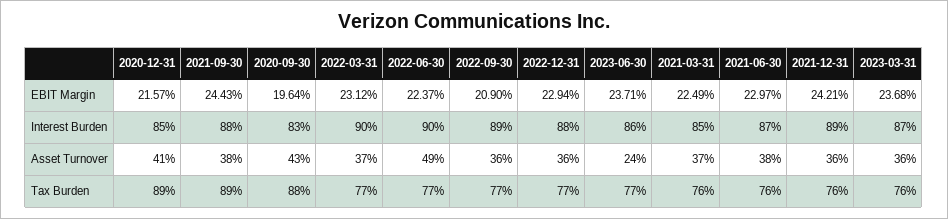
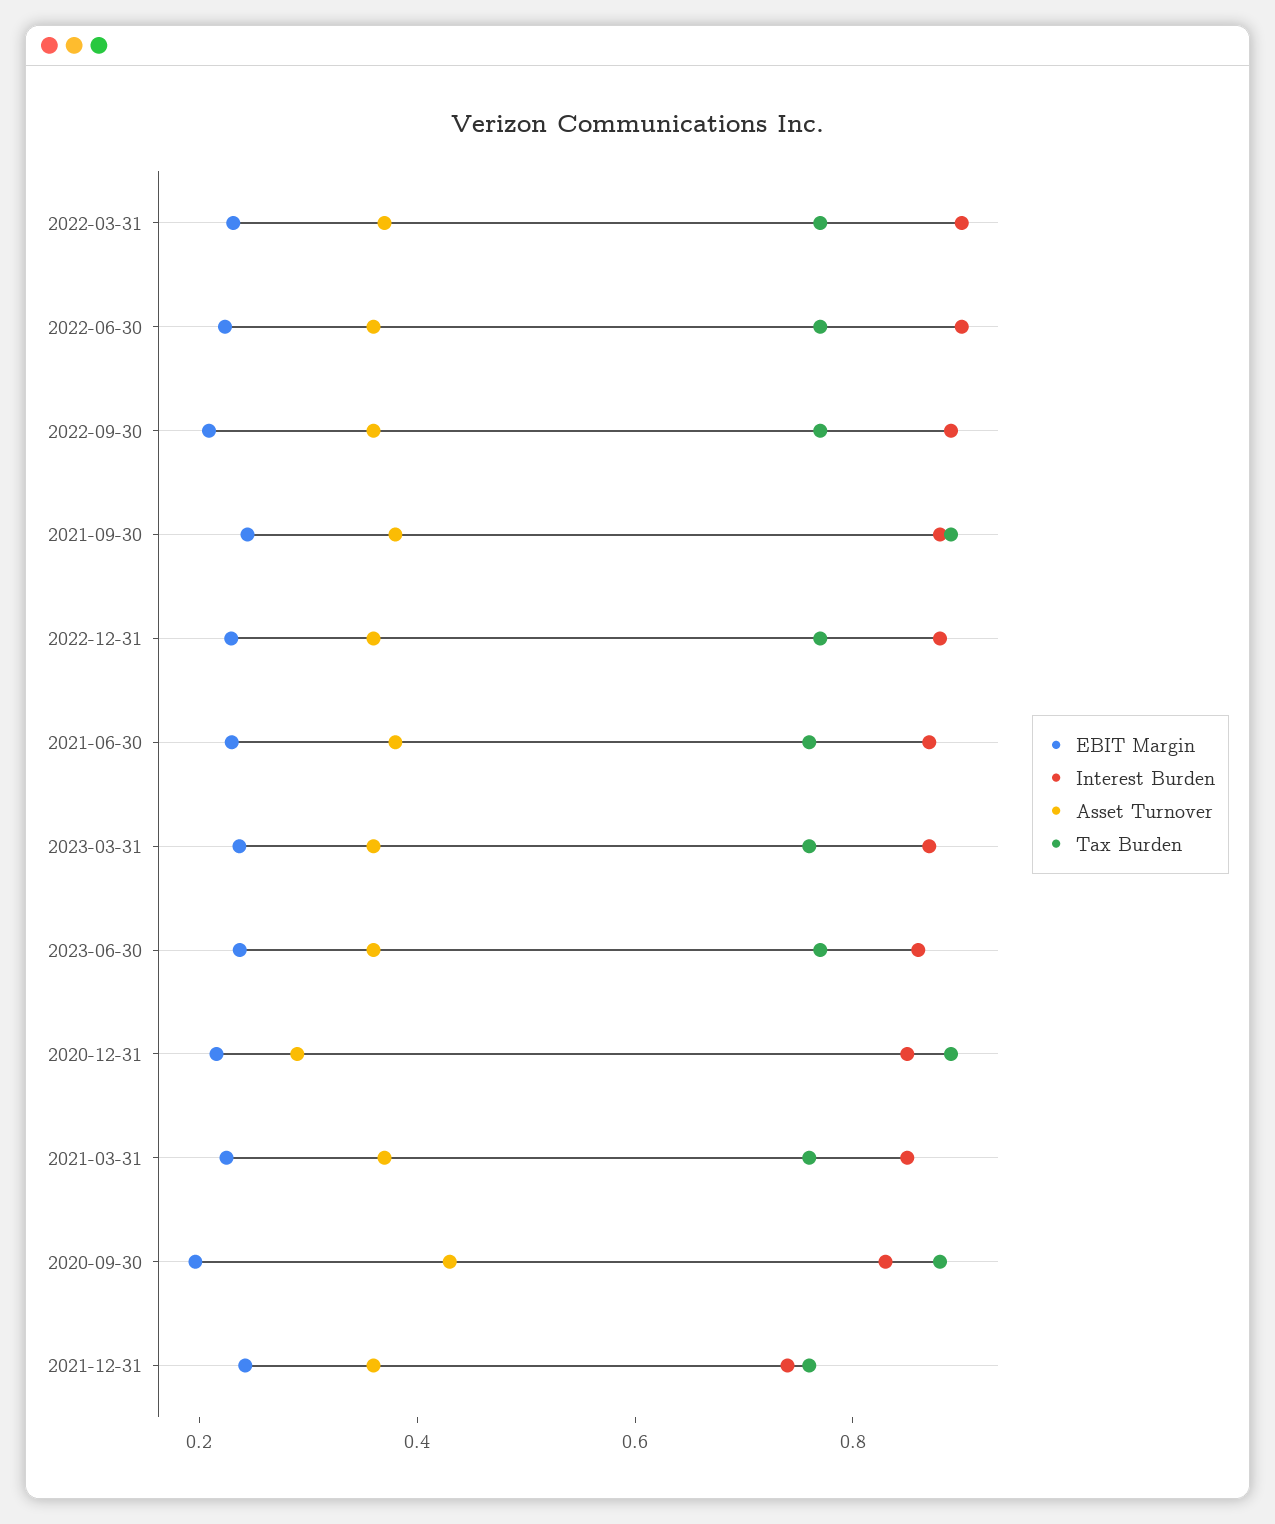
Interest Burden, 2021-12-31: 0.89 -> 0.75
Asset Turnover, 2020-12-31: 0.41 -> 0.3
Asset Turnover, 2022-06-30: 0.49 -> 0.35
Asset Turnover, 2023-06-30: 0.24 -> 0.35

